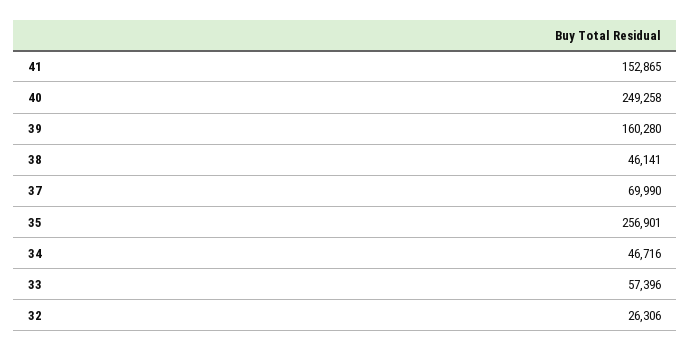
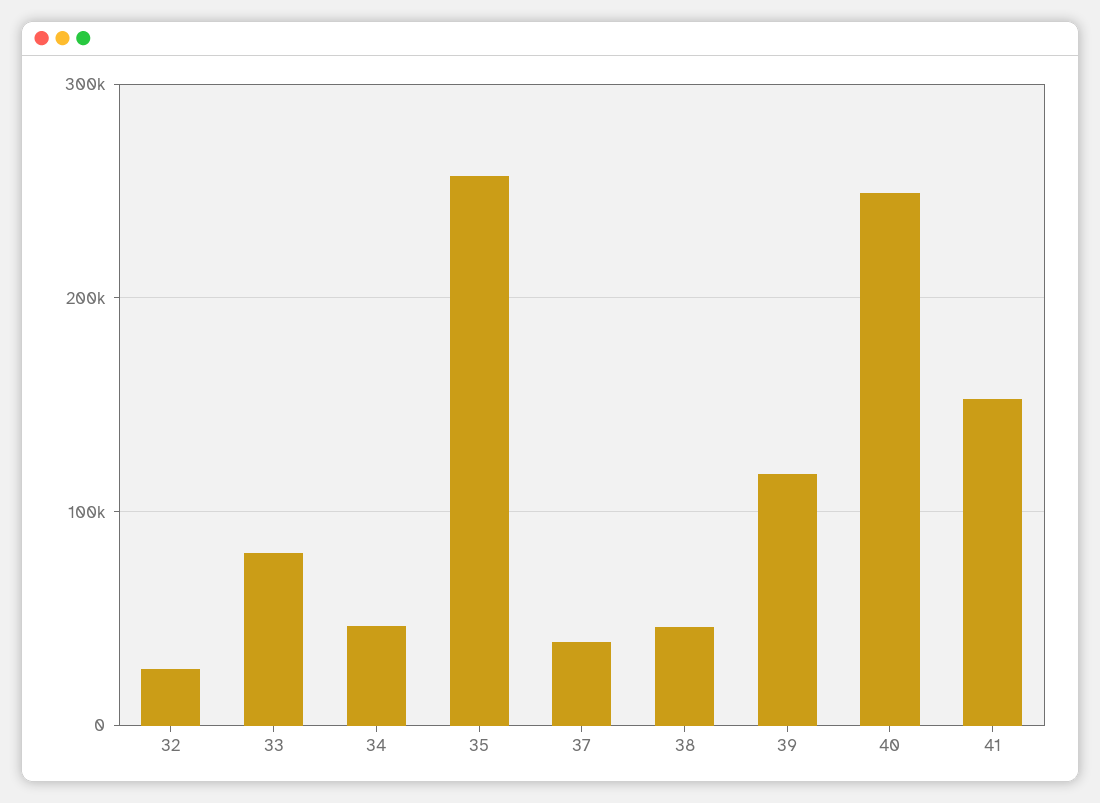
39: 160280 -> 120000
37: 69990 -> 40000
33: 57396 -> 80000

